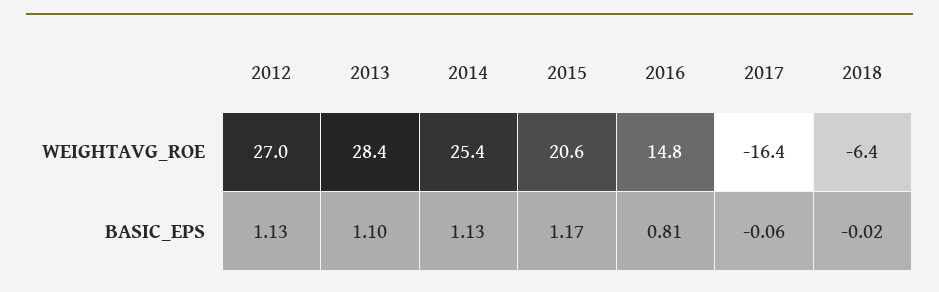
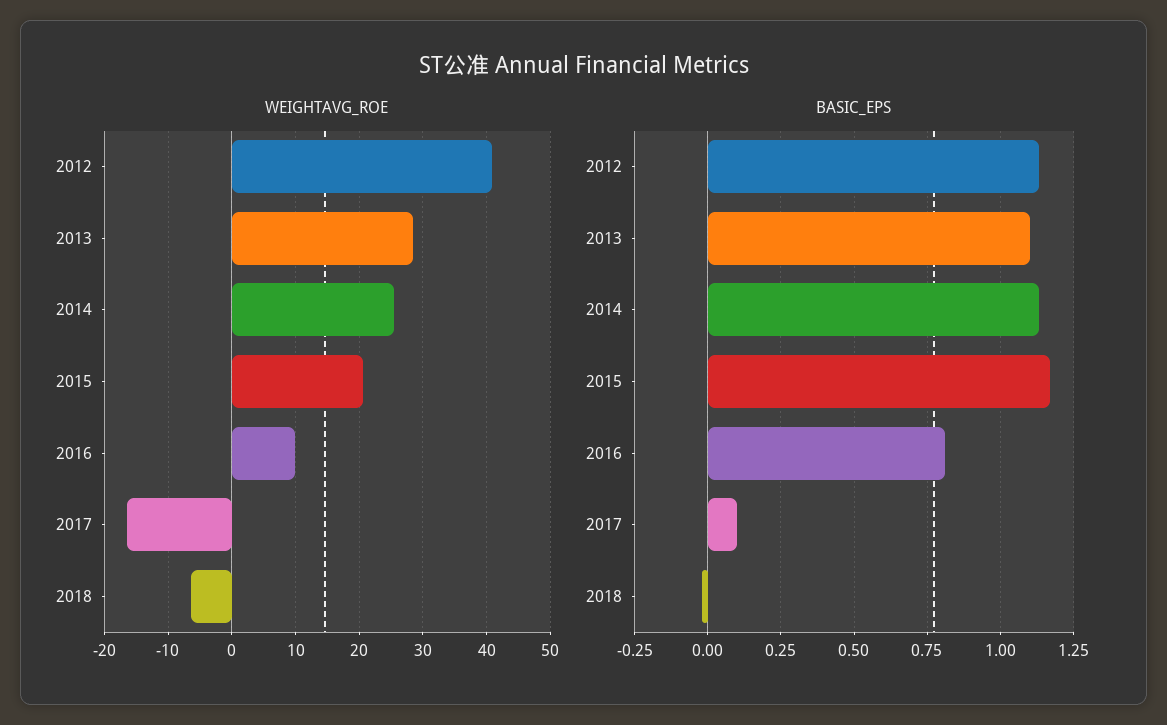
WEIGHTAVG_ROE, 2012: 27 -> 41
WEIGHTAVG_ROE, 2016: 14.8 -> 10
BASIC_EPS, 2017: -0.06 -> 0.1

